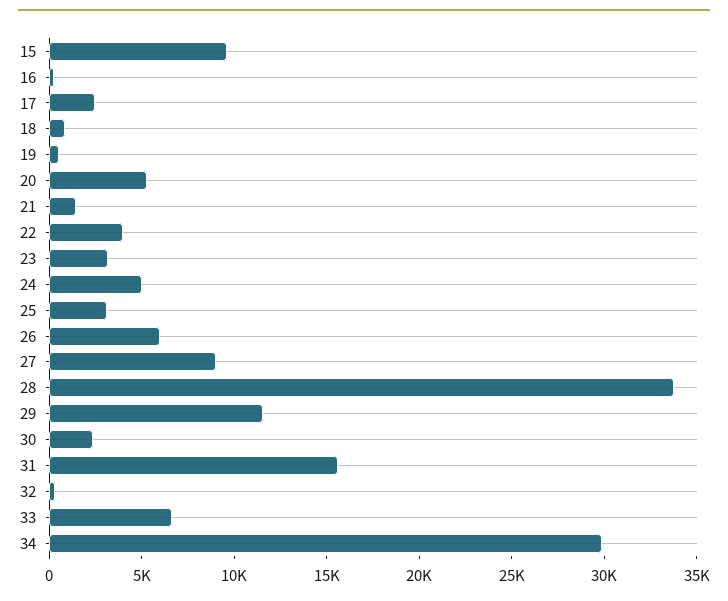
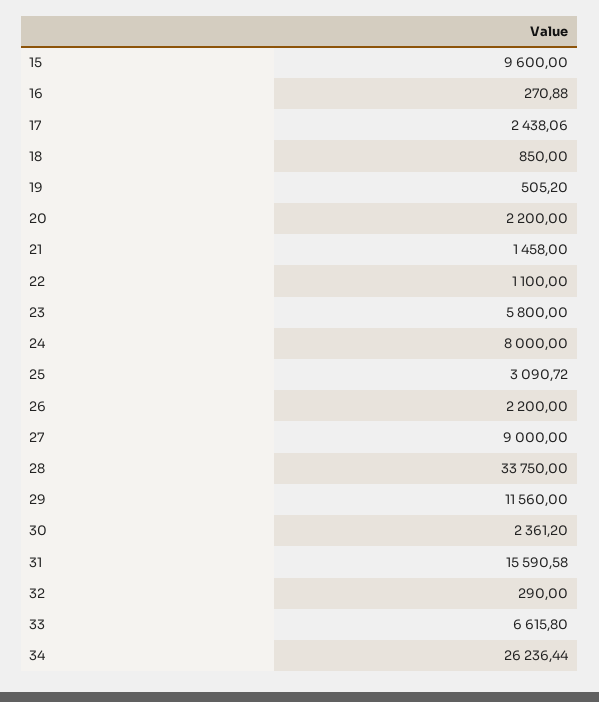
20: 5000 -> 2200
22: 4000 -> 1100
23: 3000 -> 5800
24: 5000 -> 8000
26: 6000 -> 2200
34: 30000 -> 26236.44

